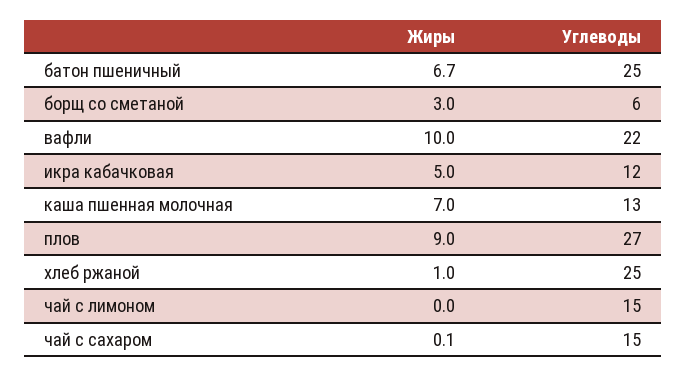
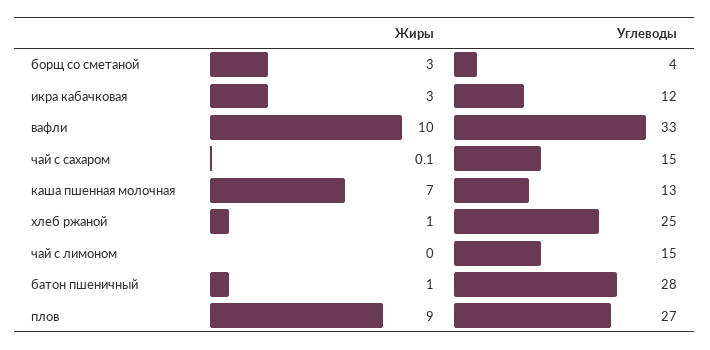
Жиры, батон пшеничный: 6.7 -> 1
Углеводы, батон пшеничный: 25 -> 28
Углеводы, борщ со сметаной: 6 -> 4
Углеводы, вафли: 22 -> 33
Жиры, икра кабачковая: 5 -> 3

